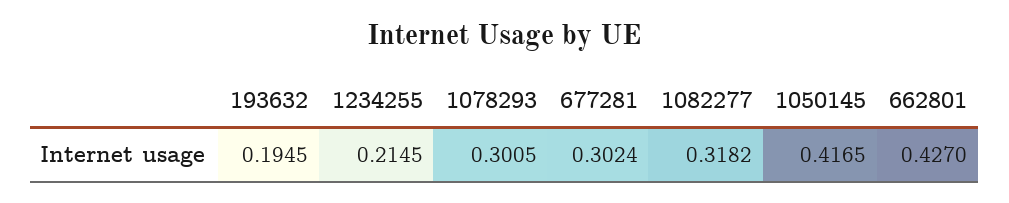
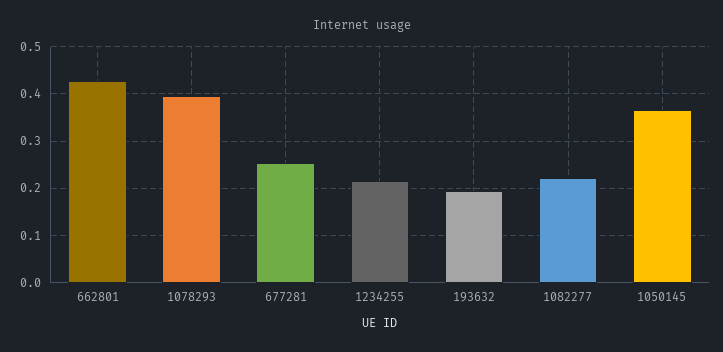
1078293: 0.3005 -> 0.4
677281: 0.3024 -> 0.26
1082277: 0.3182 -> 0.22
1050145: 0.4165 -> 0.36

